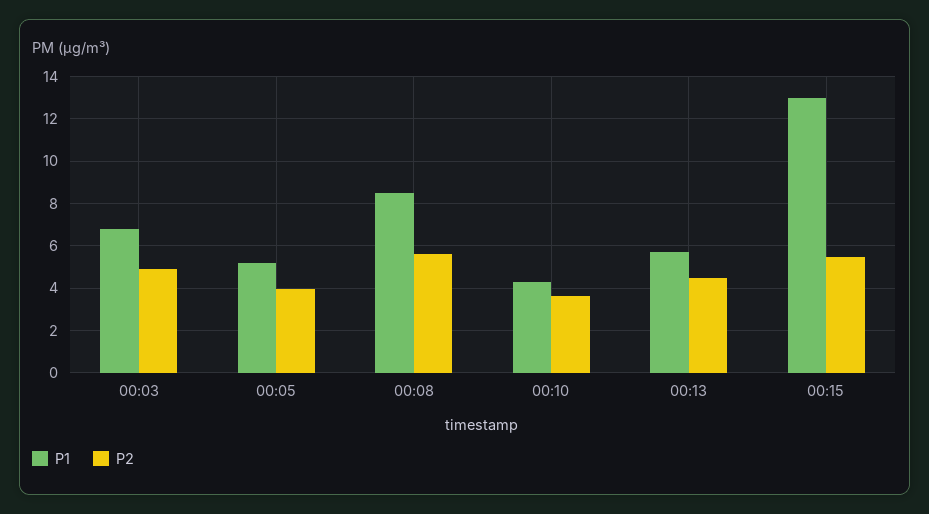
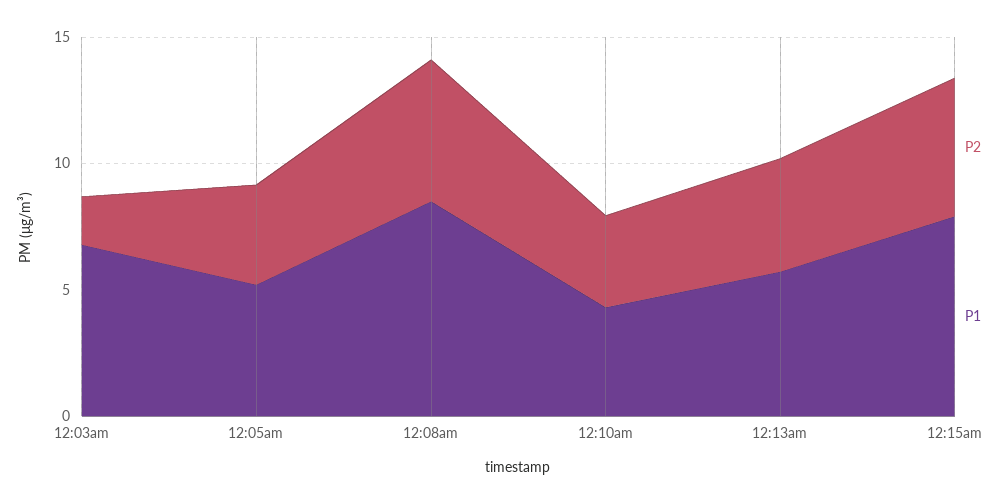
P2, 00:03: 5 -> 2
P1, 00:15: 13 -> 8

